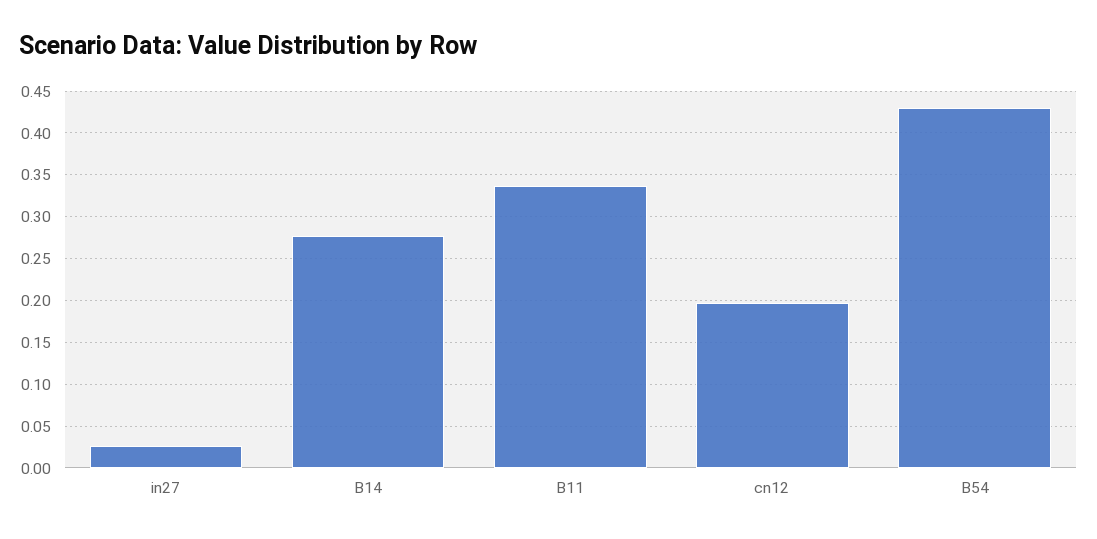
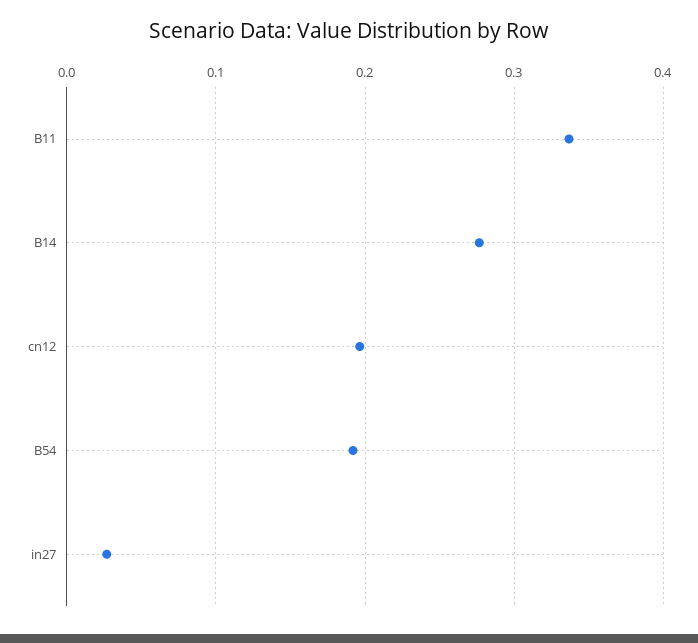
B54: 0.43 -> 0.19

